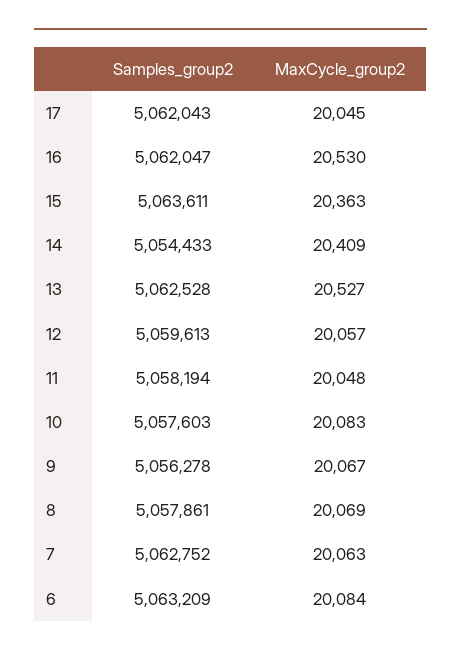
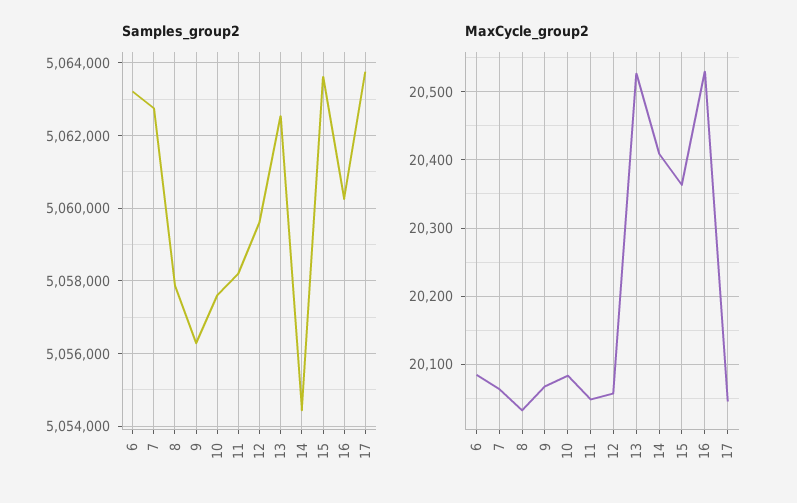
Samples_group2, 17: 5062043 -> 5063800
Samples_group2, 16: 5062047 -> 5060200
MaxCycle_group2, 8: 20069 -> 20030

